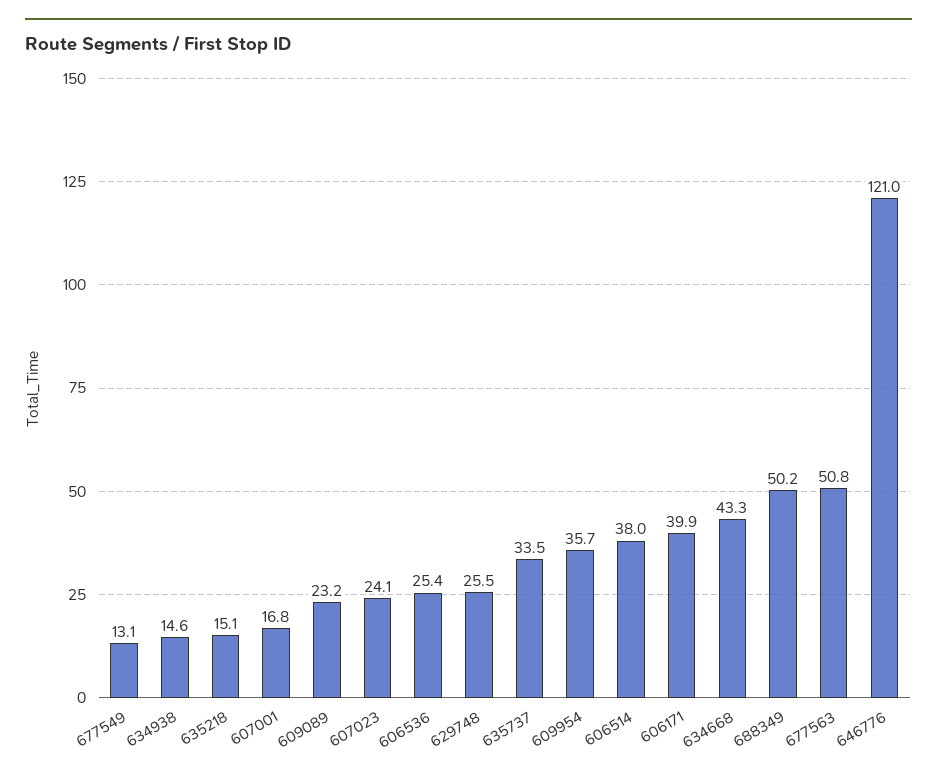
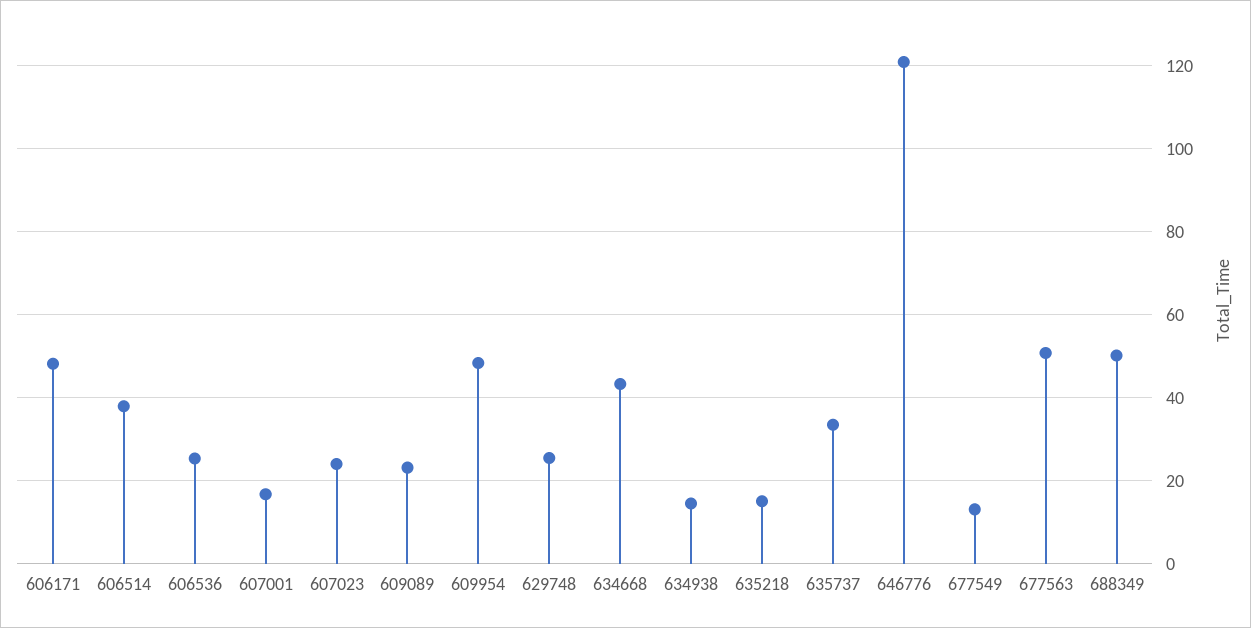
609954: 35.7 -> 48
606171: 39.9 -> 48

